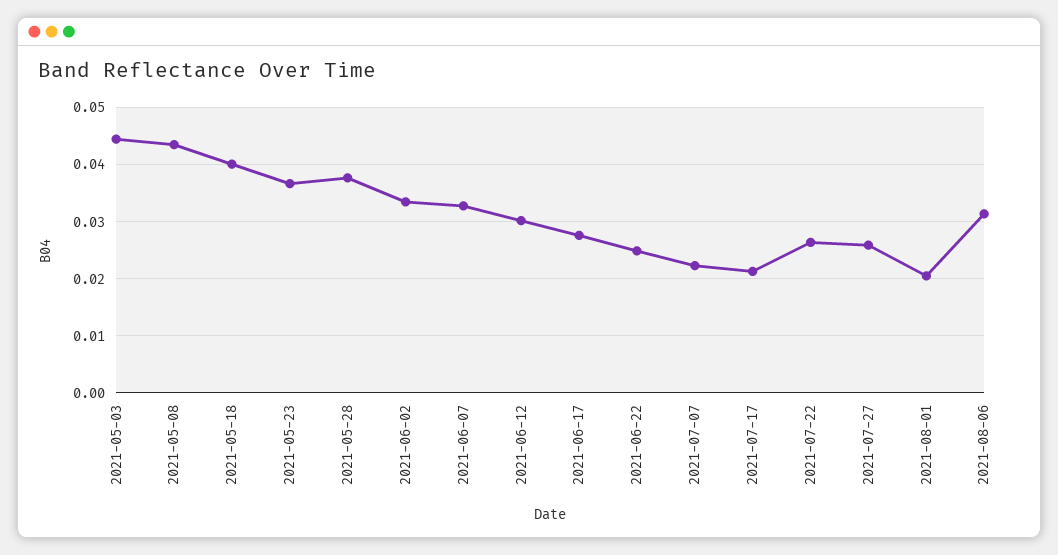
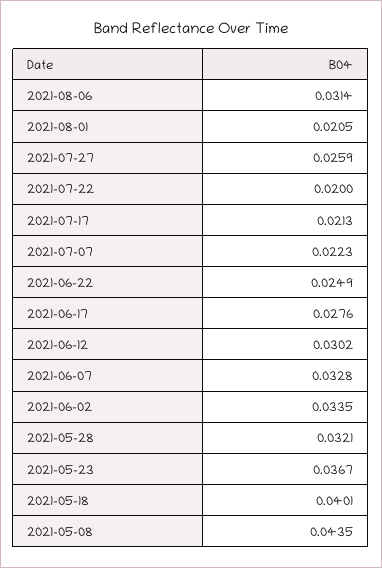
2021-05-03: 0.044 -> none
2021-05-28: 0.038 -> 0.0321
2021-07-22: 0.026 -> 0.02

